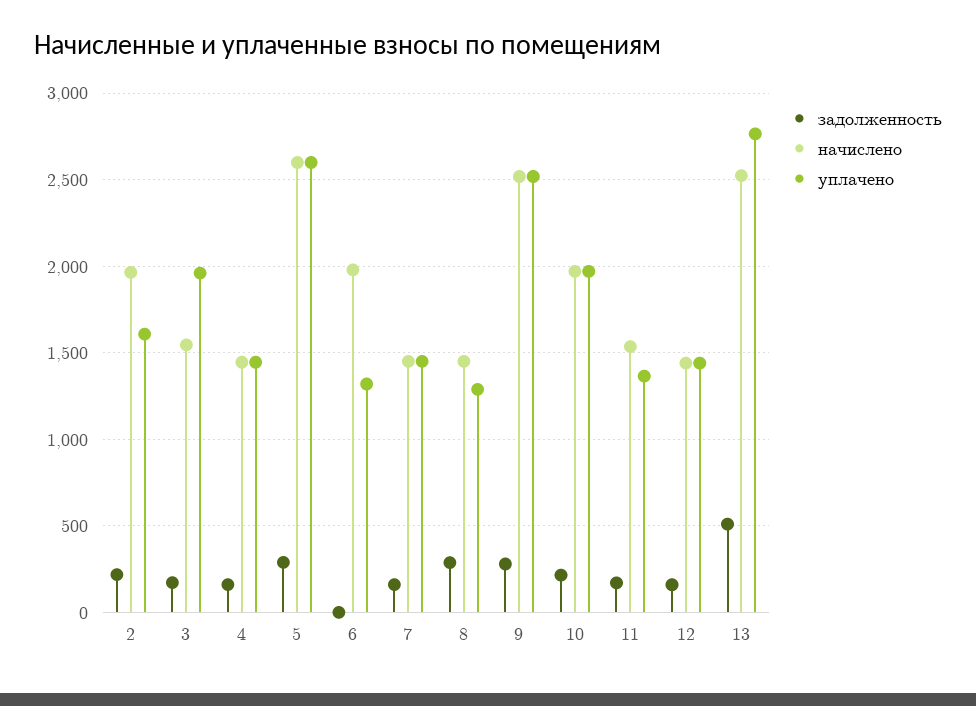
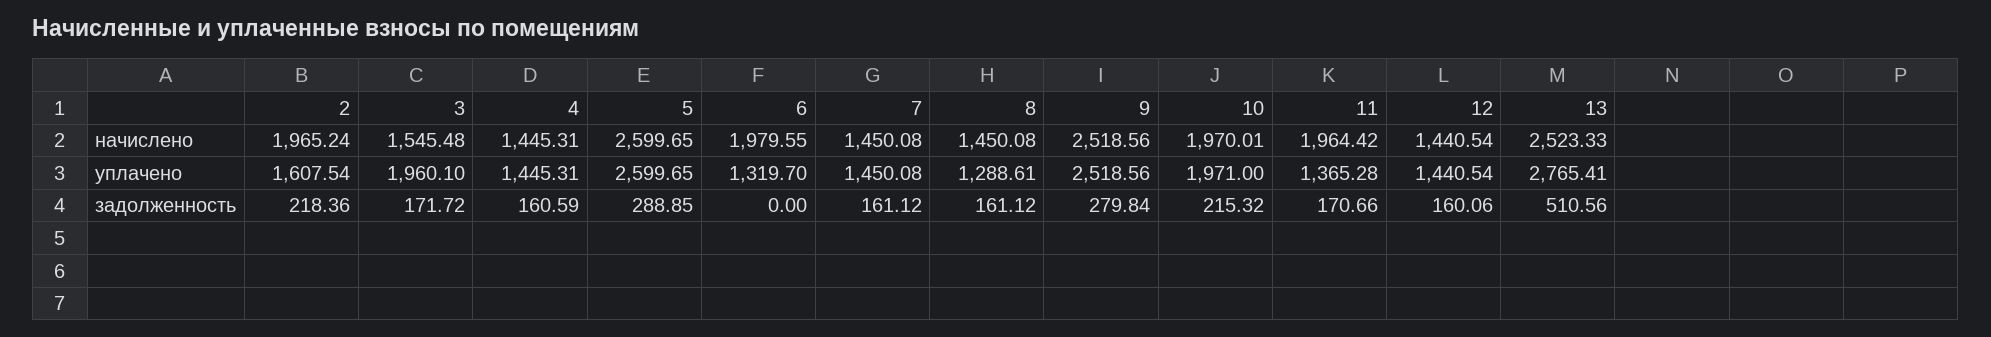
задолженность, 8: 300 -> 161.12
начислено, 11: 1550 -> 1964.42

